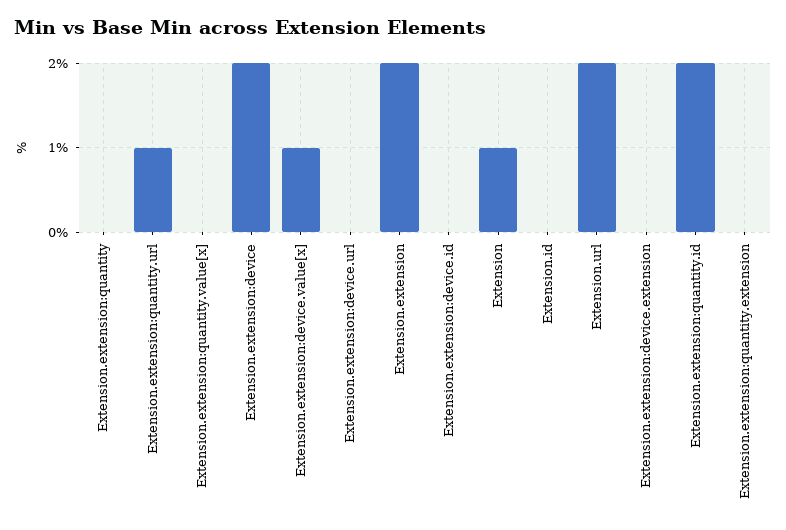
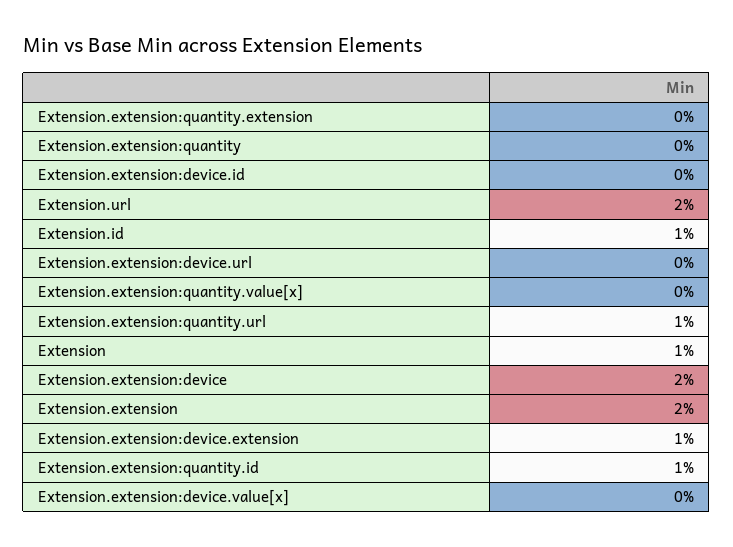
Extension.extension:device.value[x]: 1 -> 0
Extension.id: 0 -> 1
Extension.extension:device.extension: 0 -> 1
Extension.extension:quantity.id: 2 -> 1

